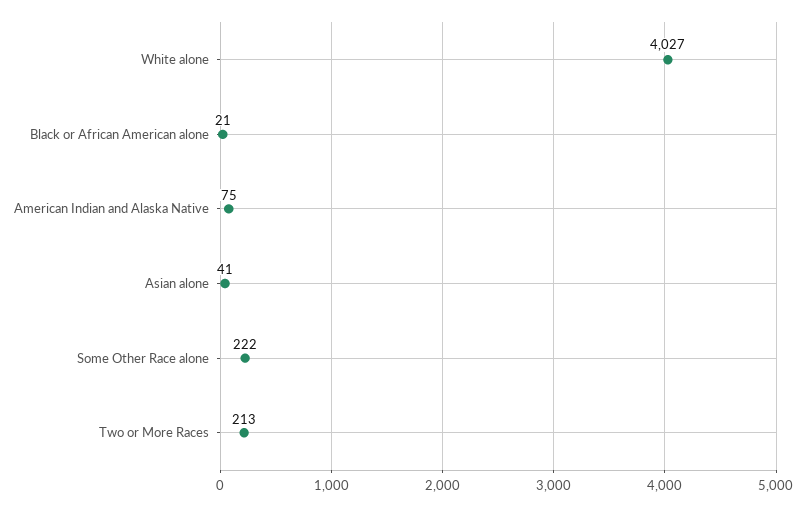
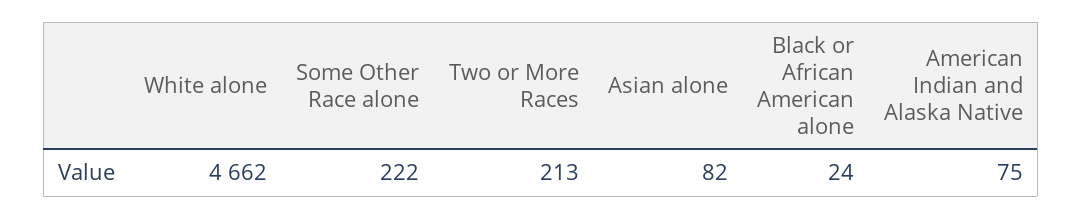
White alone: 4027 -> 4662
Black or African American alone: 21 -> 24
Asian alone: 41 -> 82

